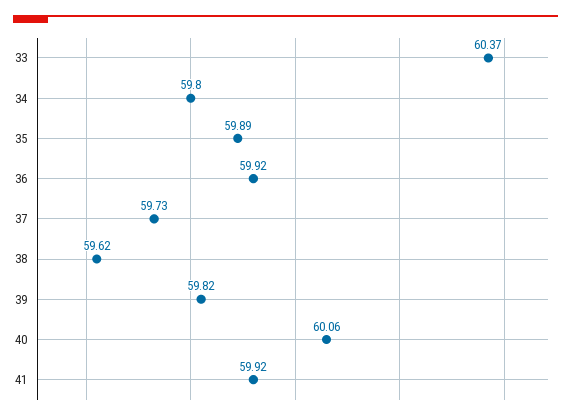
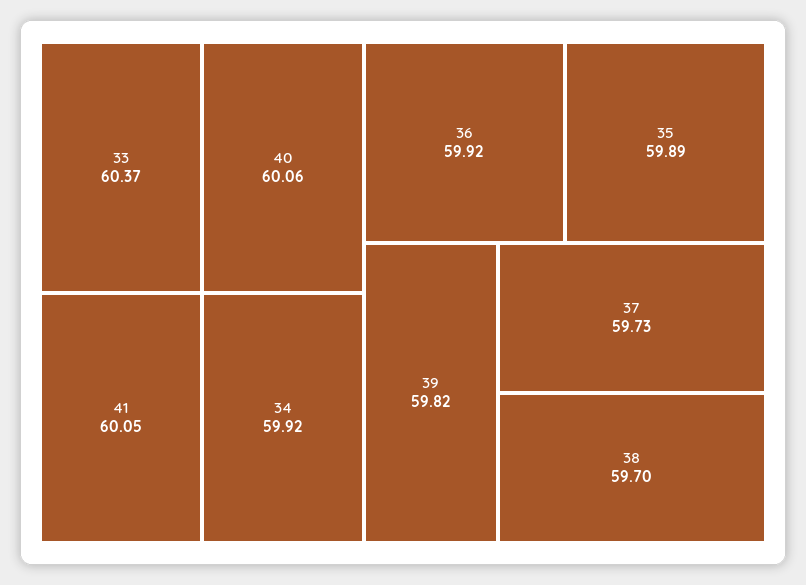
34: 59.8 -> 59.92
38: 59.62 -> 59.7
41: 59.92 -> 60.05

